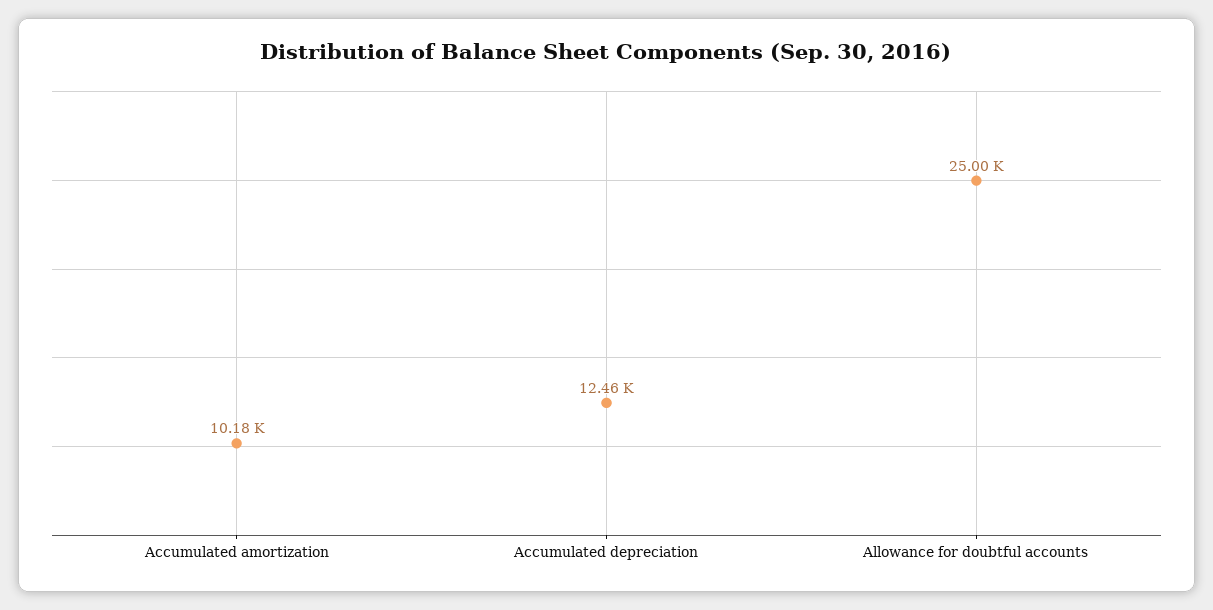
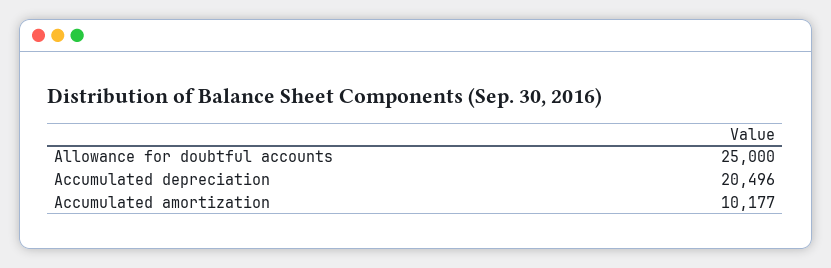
Accumulated depreciation: 12460 -> 20496

